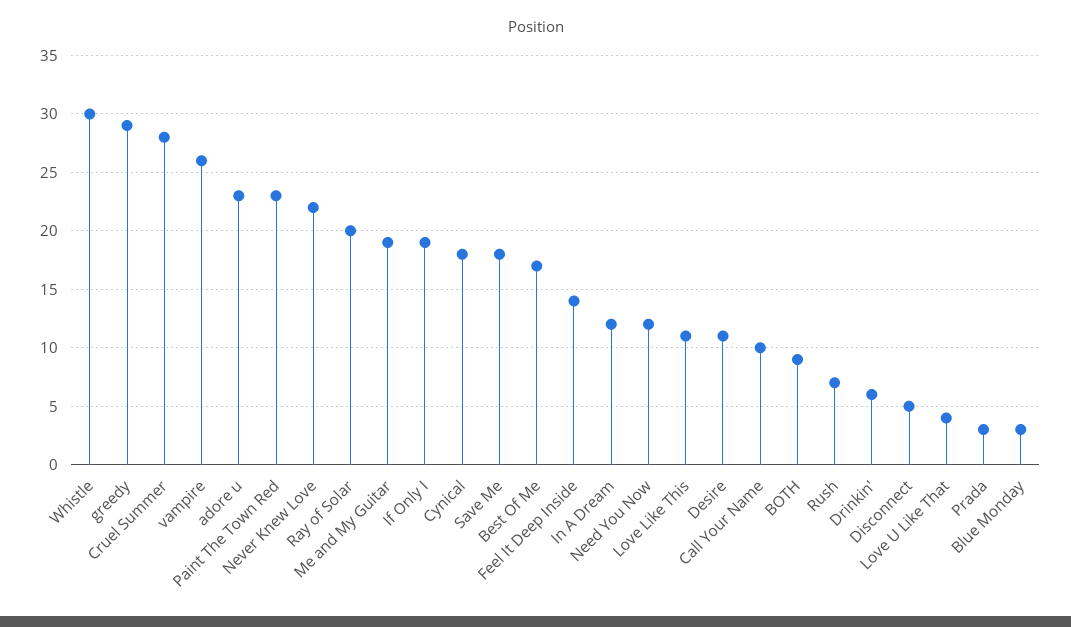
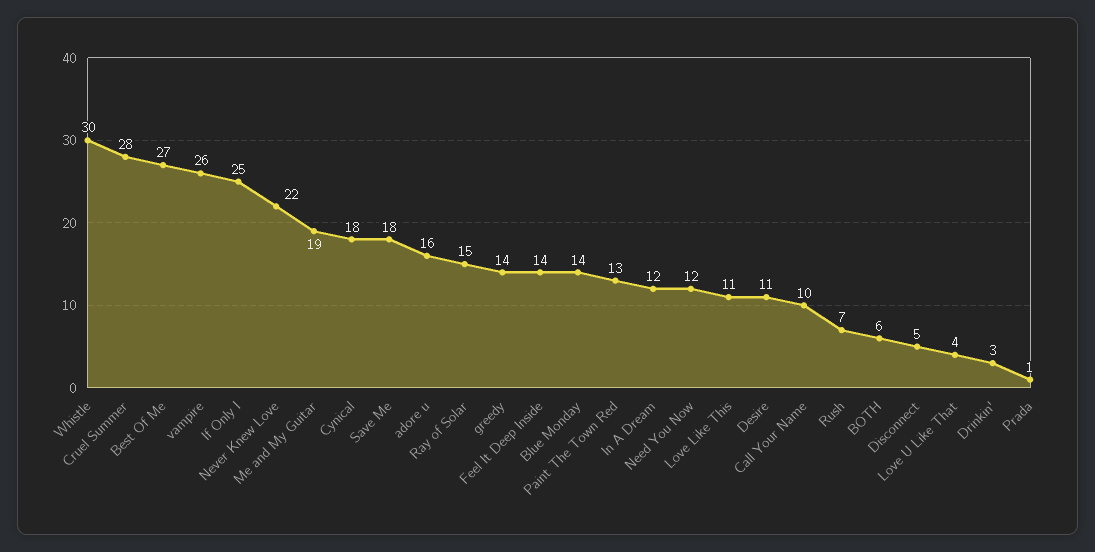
greedy: 29 -> 14
adore u: 23 -> 16
Paint The Town Red: 23 -> 13
Ray of Solar: 20 -> 15
If Only I: 19 -> 25
Best Of Me: 17 -> 27
BOTH: 9 -> 6
Drinkin': 6 -> 3
Prada: 3 -> 1
Blue Monday: 3 -> 14

